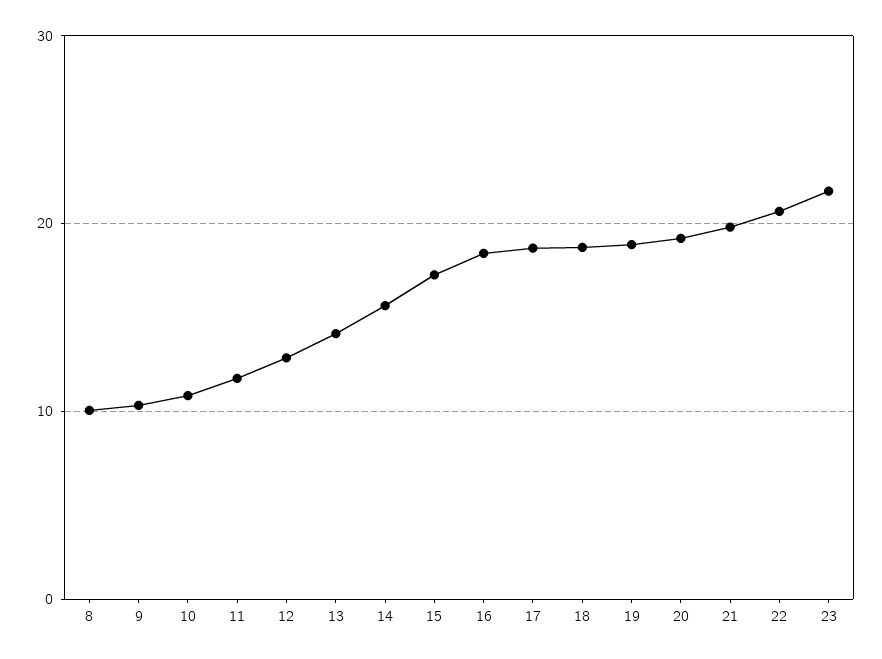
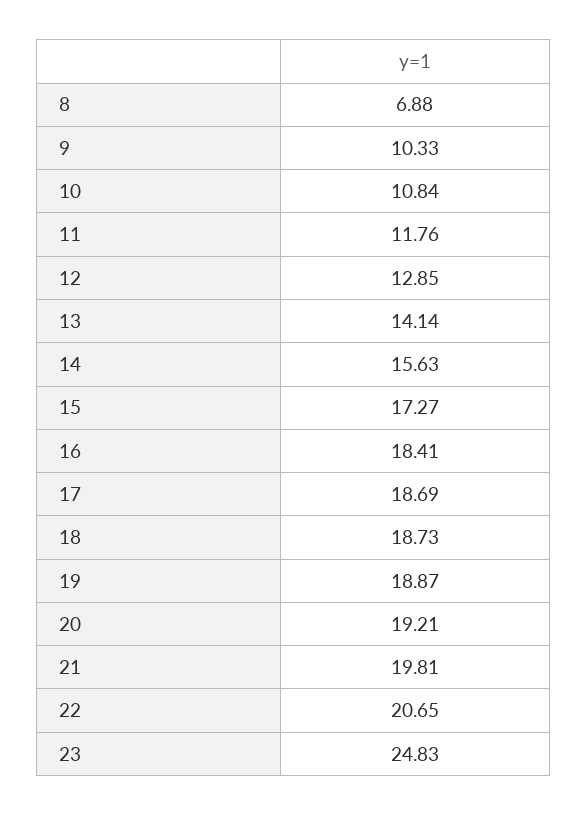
8: 10 -> 6.88
23: 22 -> 24.83

